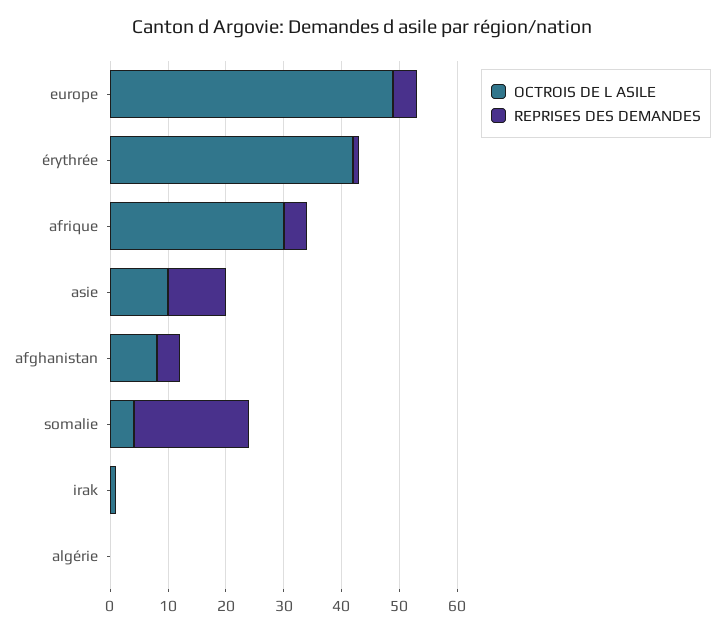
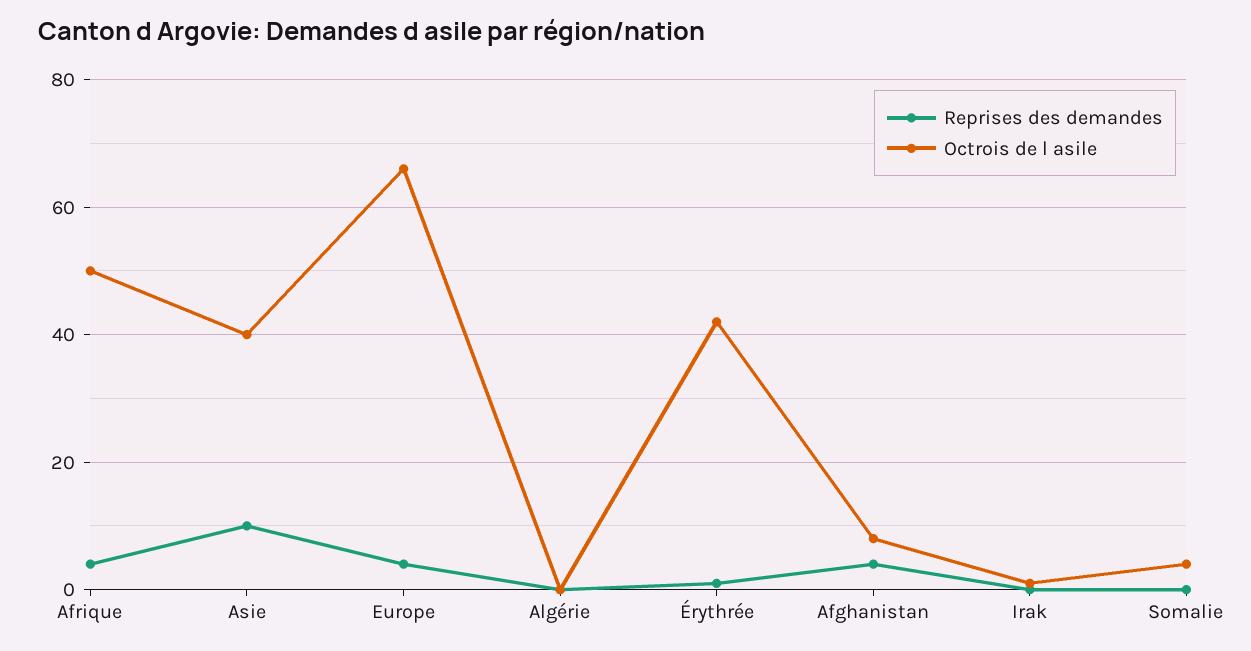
OCTROIS DE L ASILE, europe: 50 -> 65
OCTROIS DE L ASILE, afrique: 30 -> 50
OCTROIS DE L ASILE, asie: 10 -> 40
REPRISES DES DEMANDES, somalie: 20 -> 0

